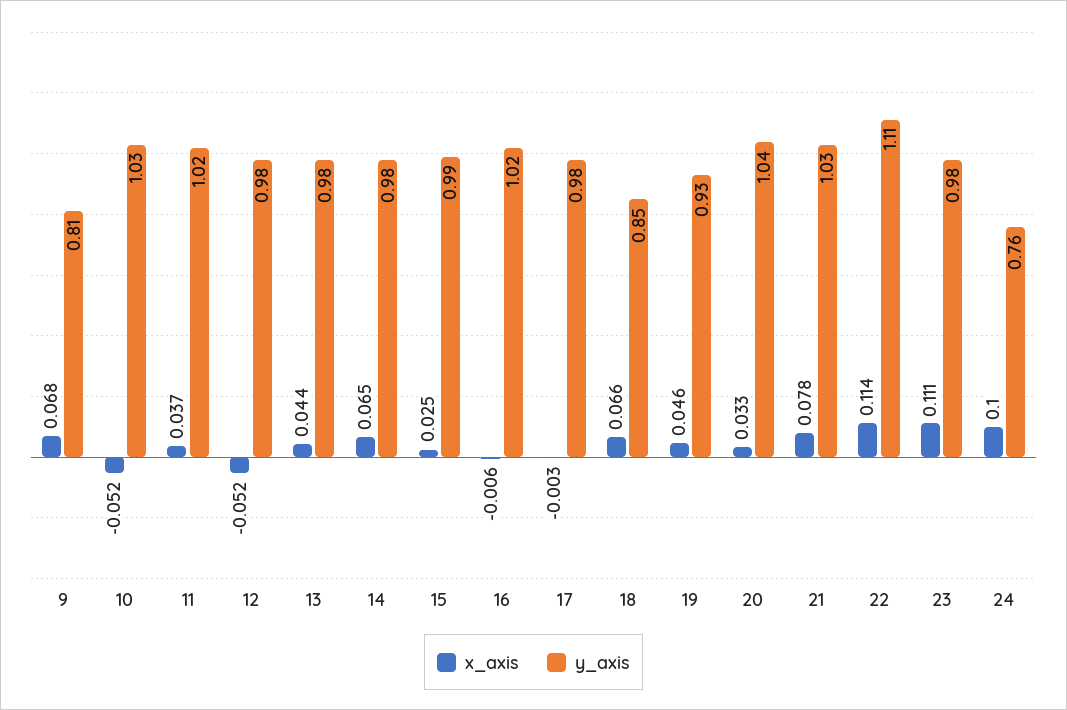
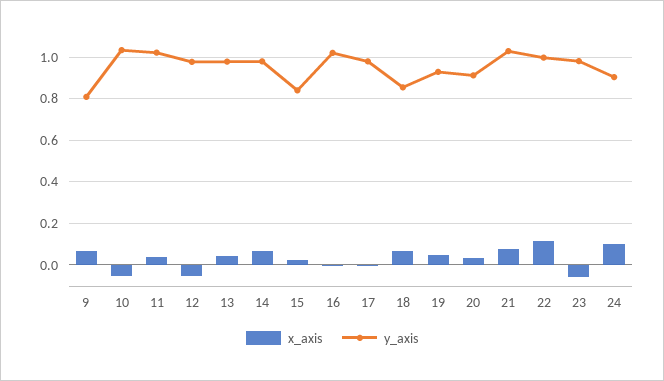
y_axis, 15: 0.99 -> 0.85
y_axis, 20: 1.04 -> 0.9
y_axis, 22: 1.11 -> 1
x_axis, 23: 0.111 -> -0.05
y_axis, 24: 0.76 -> 0.9

